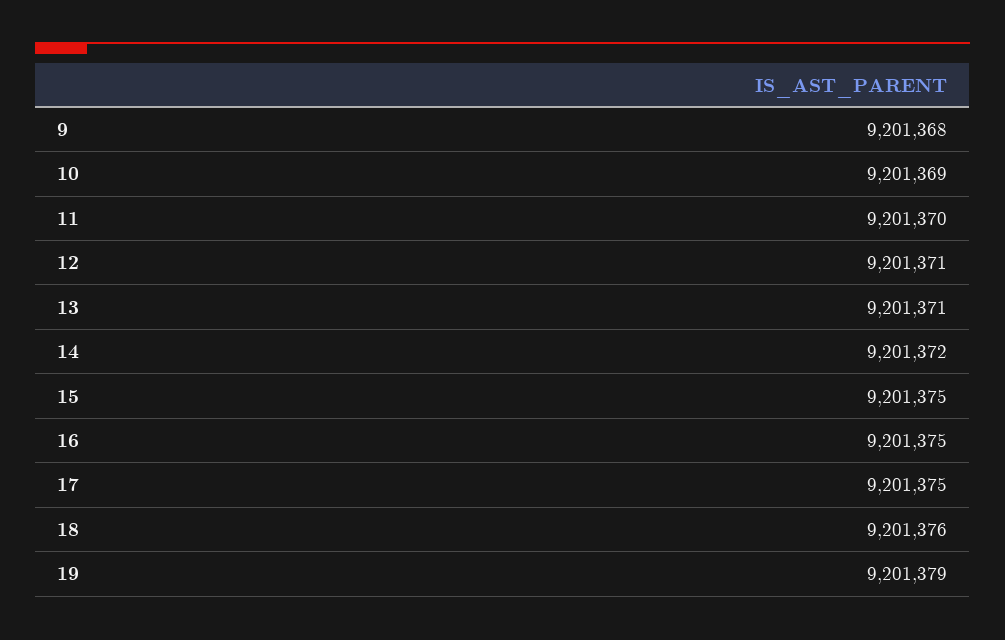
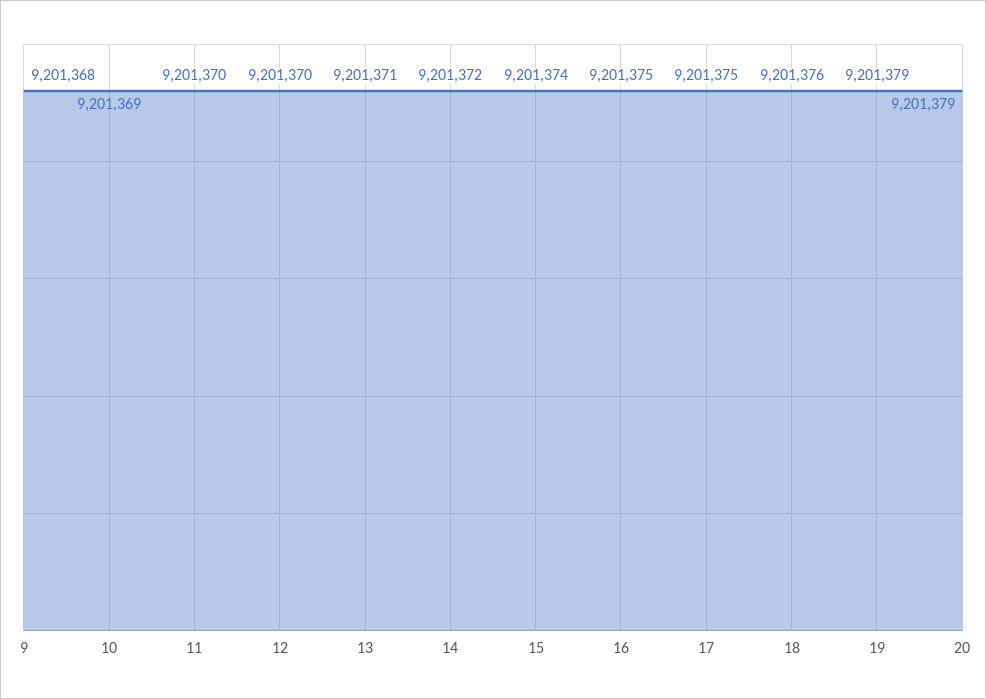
12: 9201371 -> 9201370
15: 9201375 -> 9201374
20: none -> 9201379

